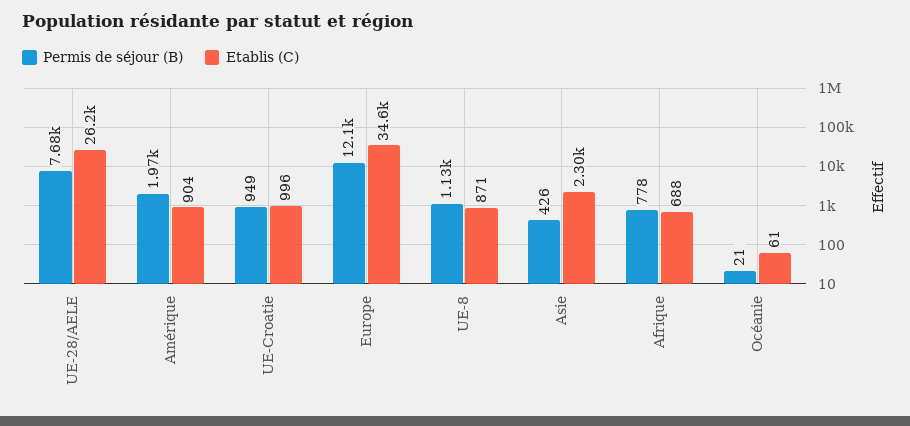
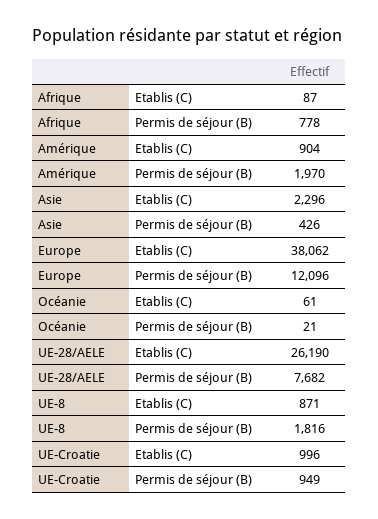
Etablis (C), Europe: 34600 -> 38062
Permis de séjour (B), UE-8: 1130 -> 1816
Etablis (C), Afrique: 688 -> 87

